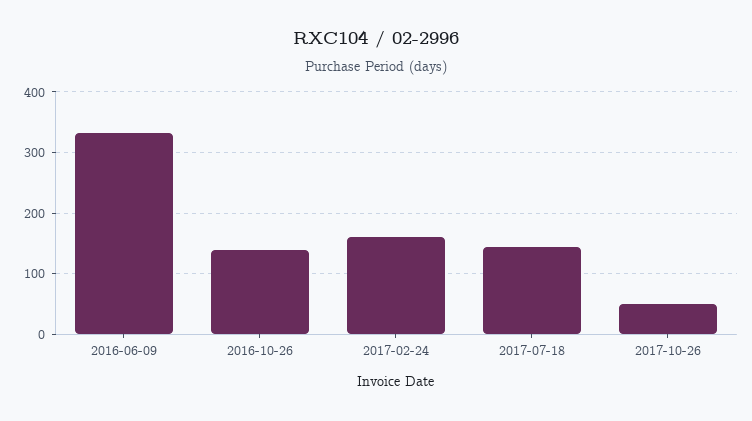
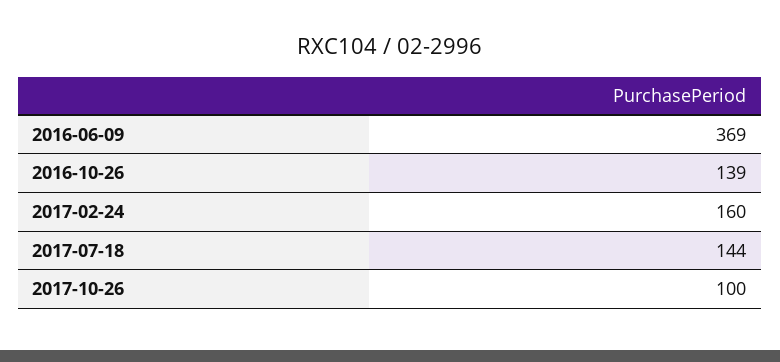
2016-06-09: 330 -> 369
2017-10-26: 50 -> 100

